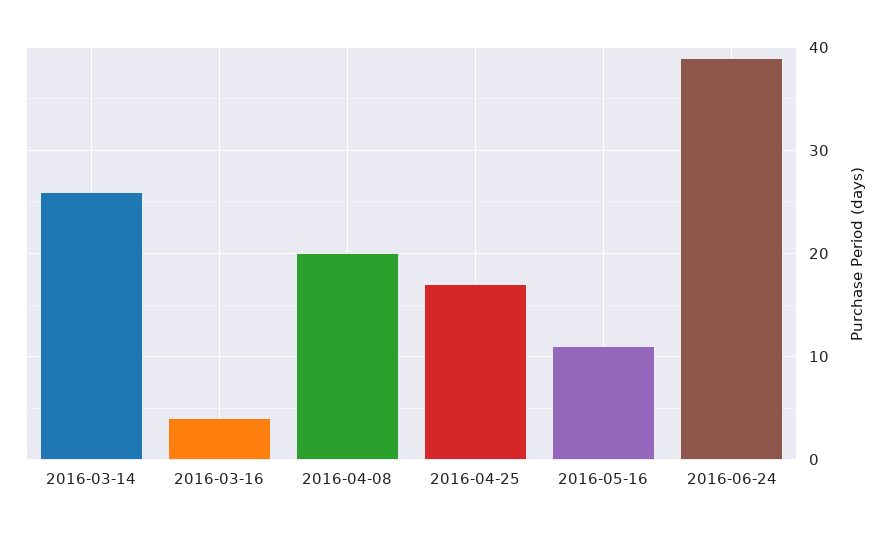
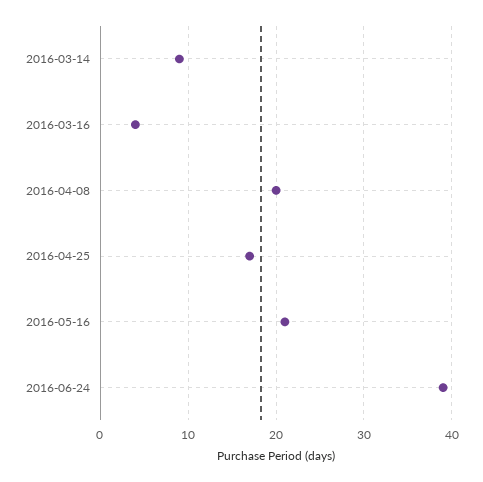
2016-03-14: 26 -> 9
2016-05-16: 11 -> 21

